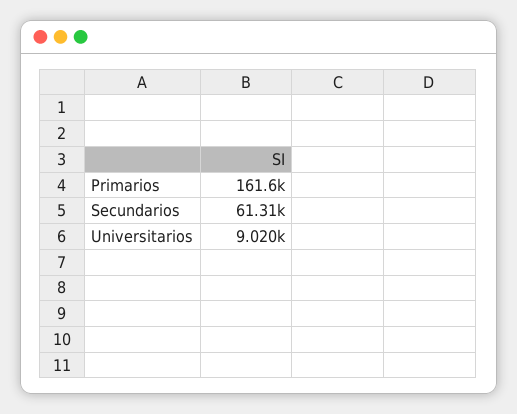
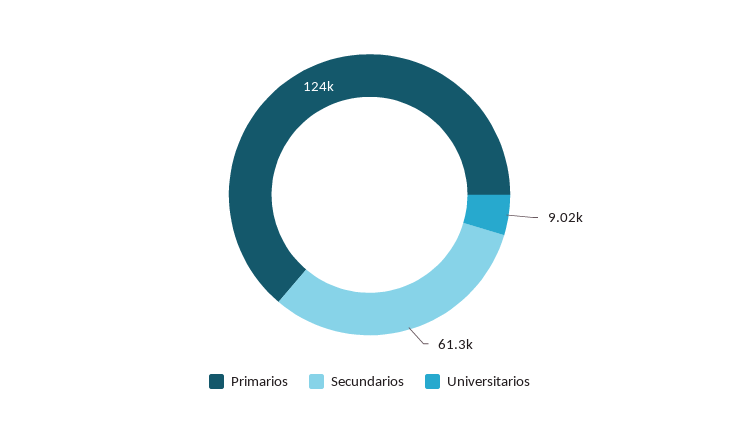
Primarios: 161600 -> 124000

